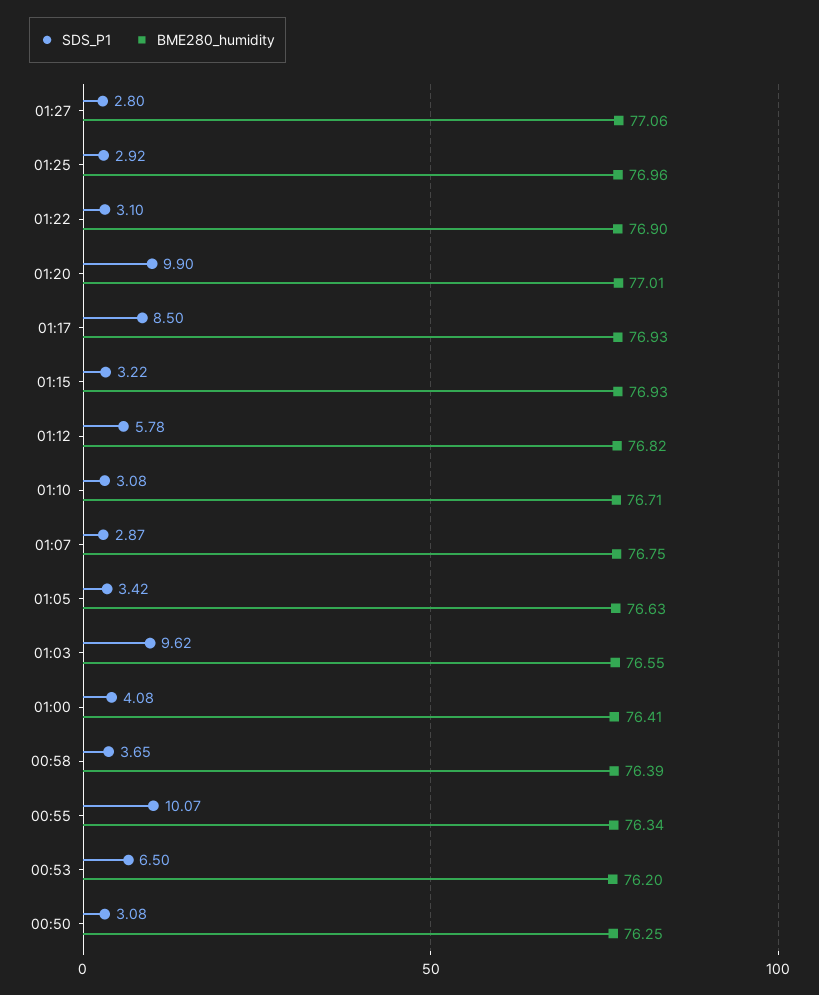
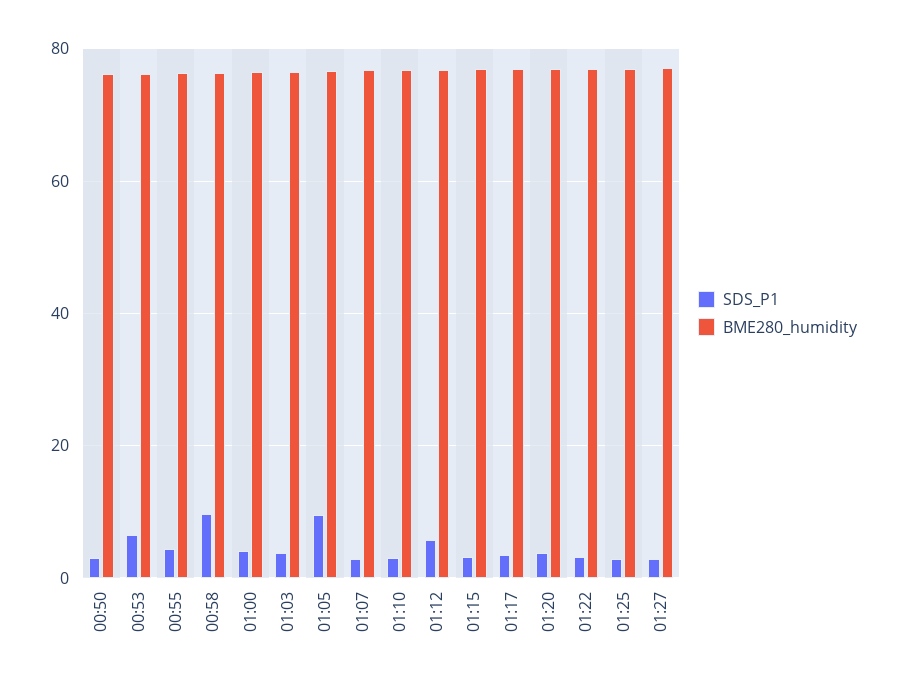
SDS_P1, 01:20: 9.9 -> 4
SDS_P1, 01:17: 8.5 -> 4
SDS_P1, 01:05: 3.42 -> 10
SDS_P1, 01:03: 9.62 -> 4
SDS_P1, 00:58: 3.65 -> 10
SDS_P1, 00:55: 10.07 -> 4

